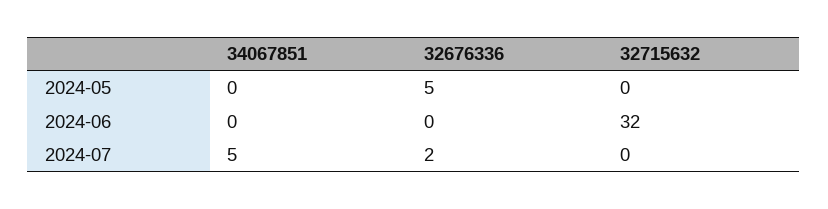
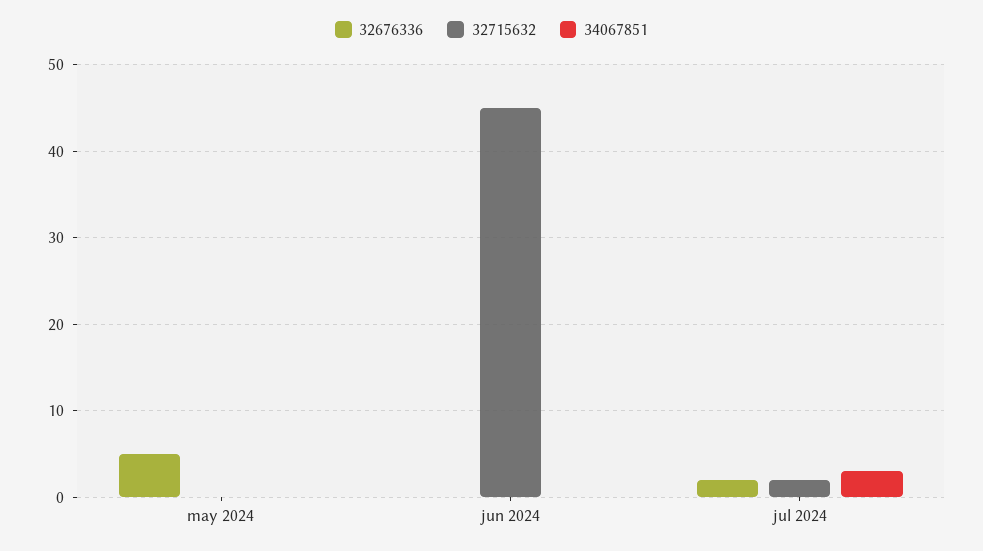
32715632, 2024-06: 32 -> 45
34067851, 2024-07: 5 -> 3
32715632, 2024-07: 0 -> 2

